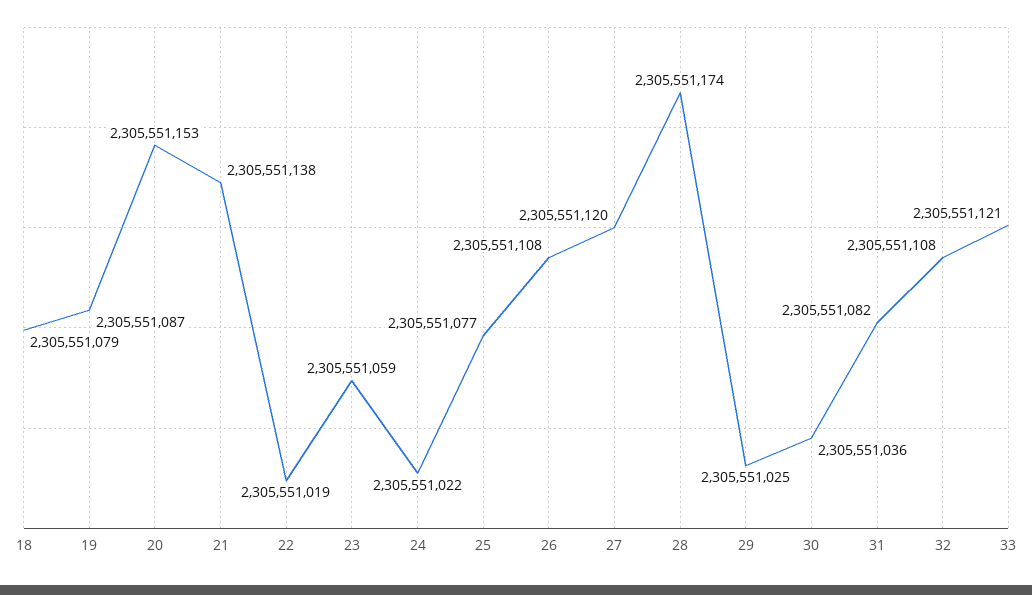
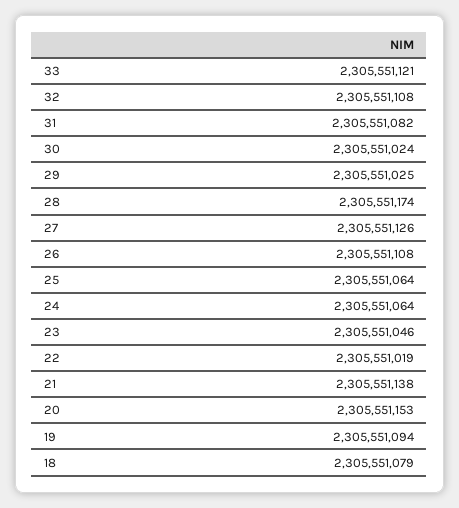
19: 2305551087 -> 2305551094
23: 2305551059 -> 2305551046
24: 2305551022 -> 2305551064
25: 2305551077 -> 2305551064
27: 2305551120 -> 2305551126
30: 2305551036 -> 2305551024

